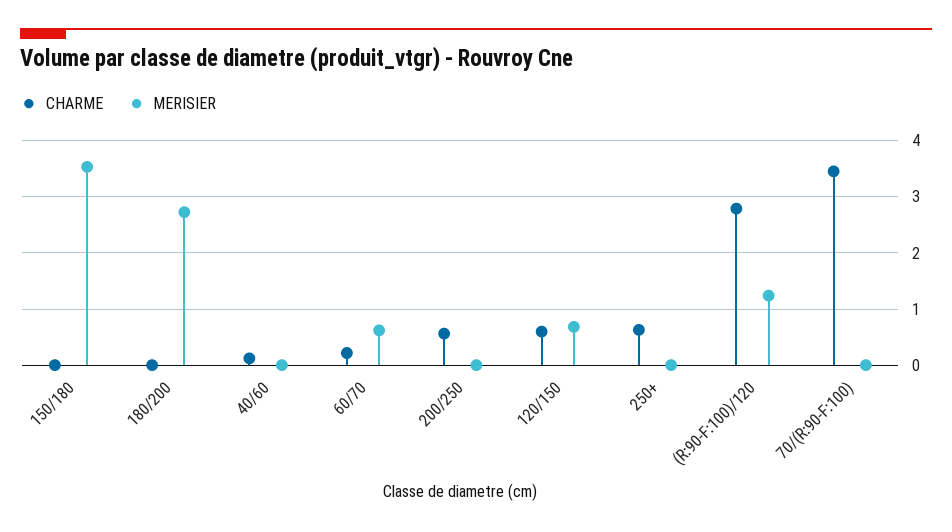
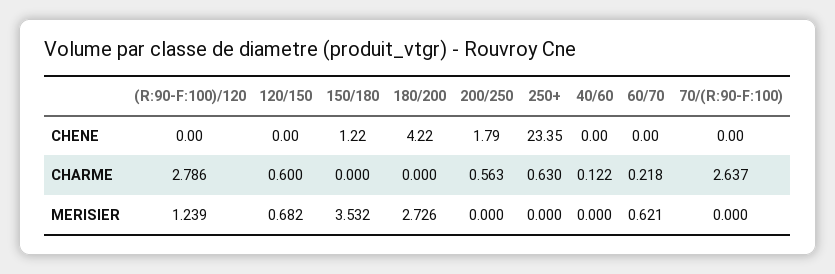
CHARME, 70/(R:90-F:100): 3.4 -> 2.637
CHENE, (R:90-F:100)/120: none -> 0
CHENE, 120/150: none -> 0
CHENE, 150/180: none -> 1.22
CHENE, 180/200: none -> 4.22
CHENE, 200/250: none -> 1.79
CHENE, 250+: none -> 23.35
CHENE, 40/60: none -> 0
CHENE, 60/70: none -> 0
CHENE, 70/(R:90-F:100): none -> 0

